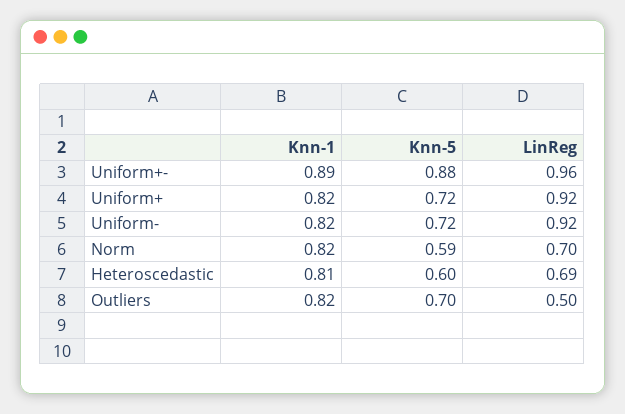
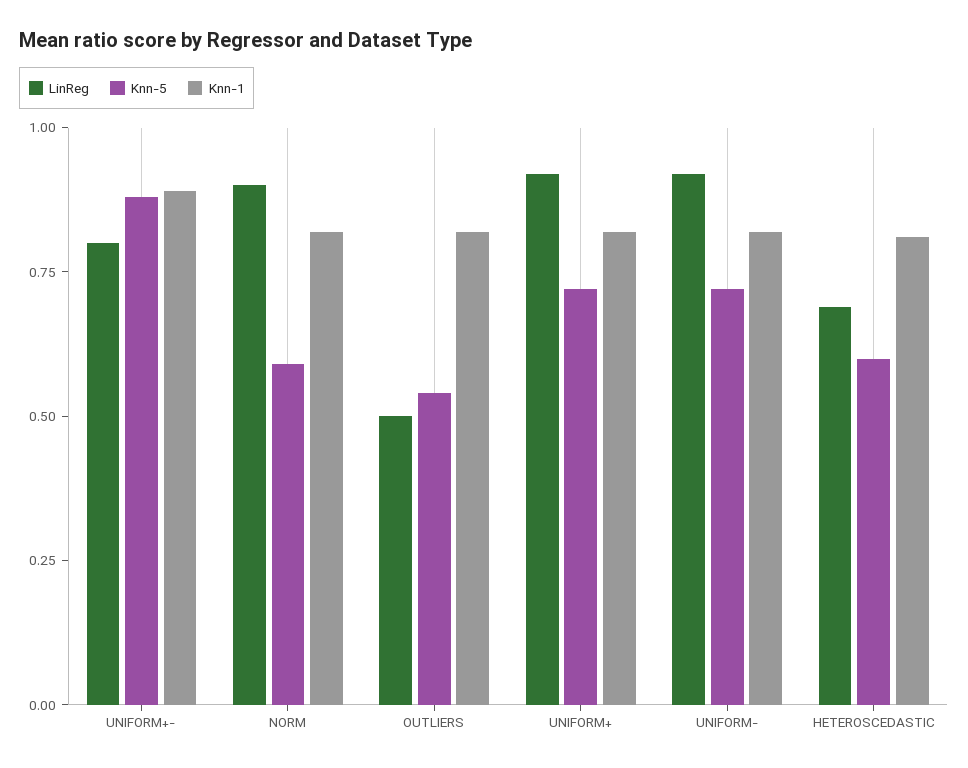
LinReg, Uniform+-: 0.96 -> 0.8
LinReg, Norm: 0.7 -> 0.9
Knn-5, Outliers: 0.7 -> 0.55

